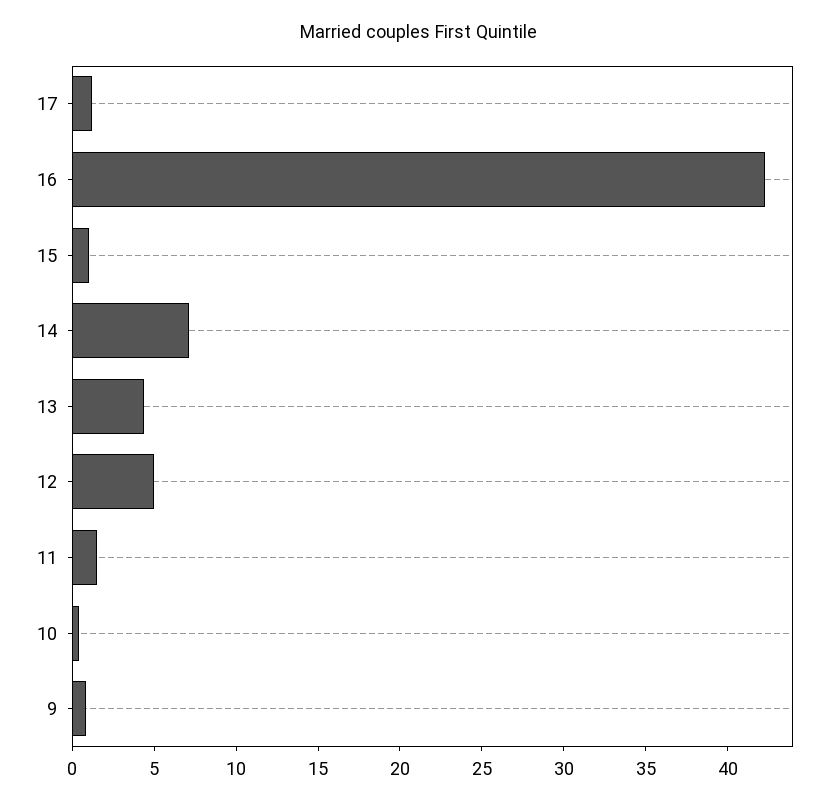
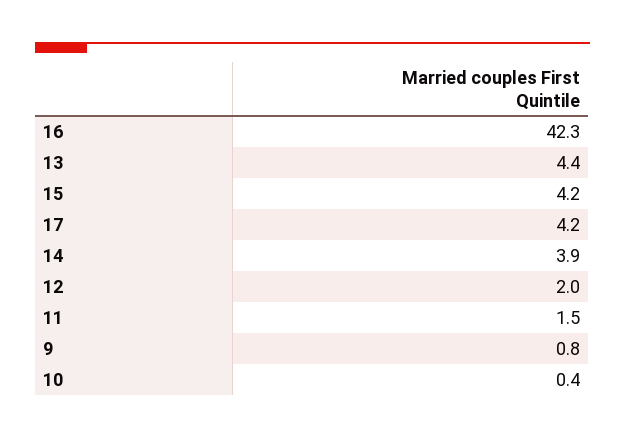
17: 1 -> 4.2
15: 1 -> 4.2
14: 7 -> 3.9
12: 5 -> 2

